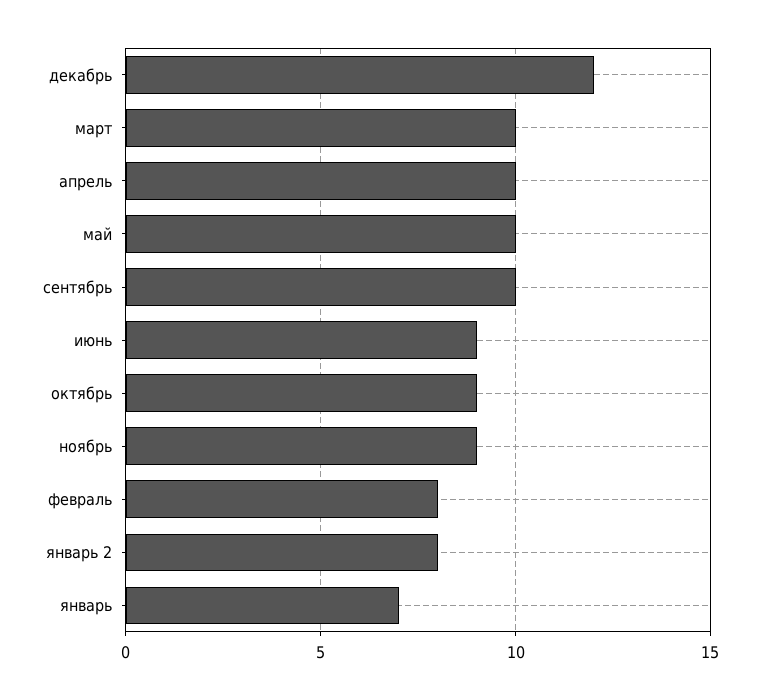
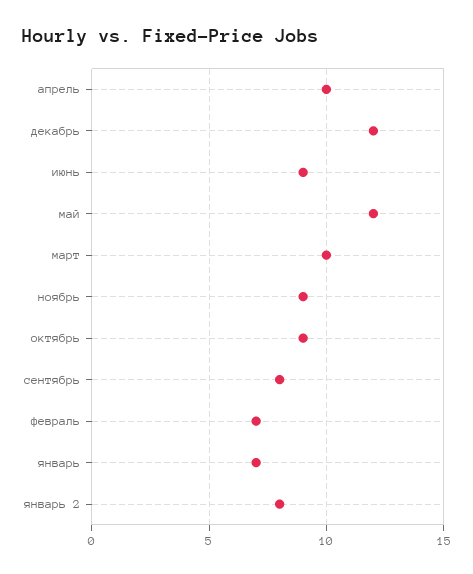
май: 10 -> 12
сентябрь: 10 -> 8
февраль: 8 -> 7

